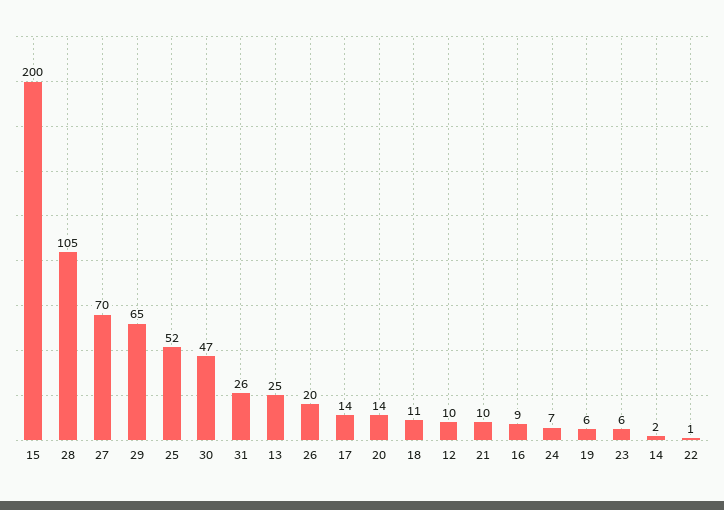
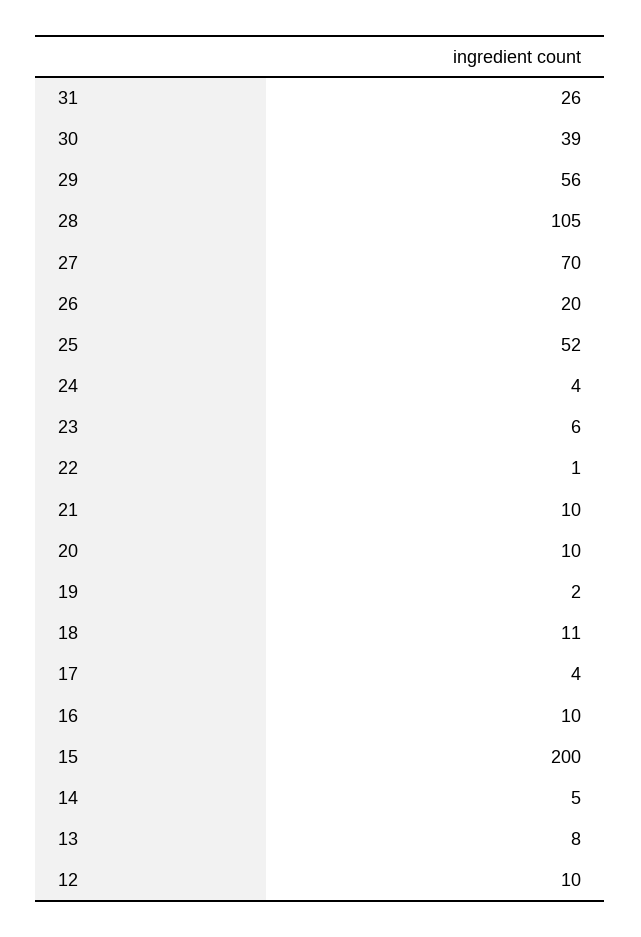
29: 65 -> 56
30: 47 -> 39
13: 25 -> 8
17: 14 -> 4
20: 14 -> 10
16: 9 -> 10
24: 7 -> 4
19: 6 -> 2
14: 2 -> 5

